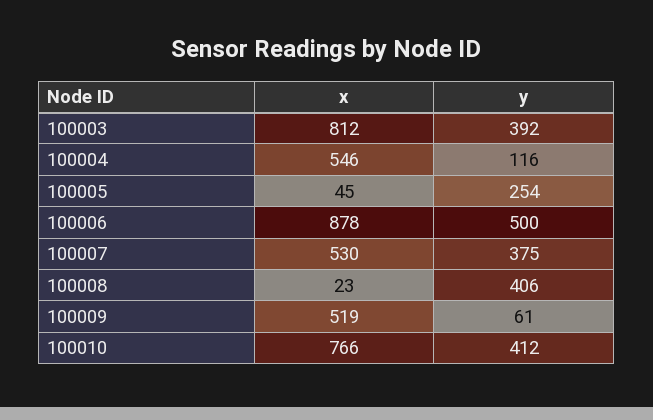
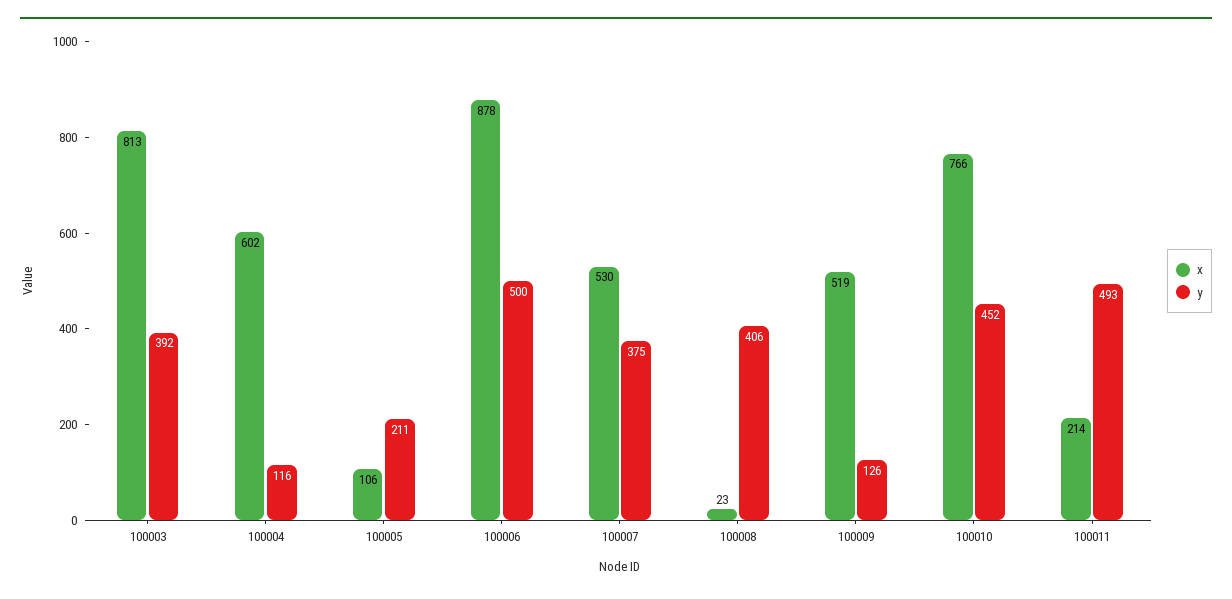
x, 100003: 812 -> 813
x, 100004: 546 -> 602
x, 100005: 45 -> 106
y, 100005: 254 -> 211
y, 100009: 61 -> 126
y, 100010: 412 -> 452
x, 100011: none -> 214
y, 100011: none -> 493

